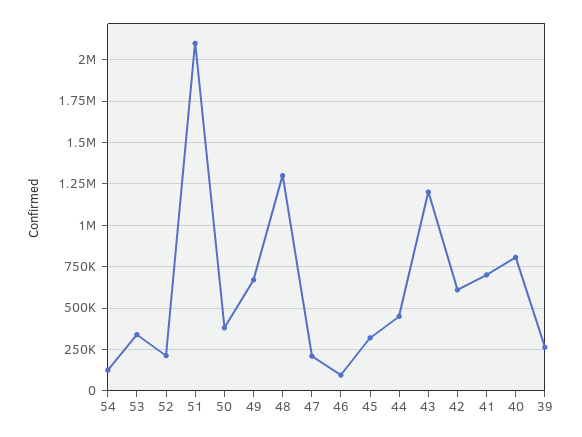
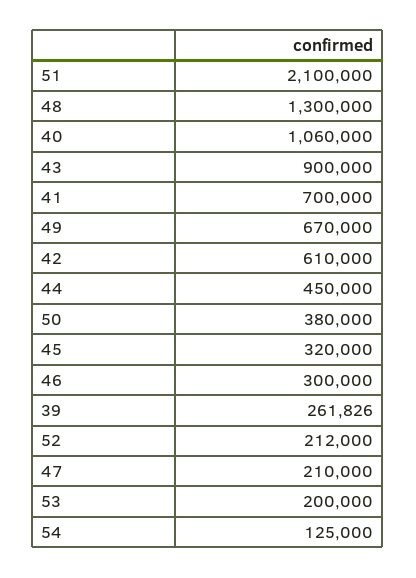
53: 350000 -> 200000
46: 100000 -> 300000
43: 1200000 -> 900000
40: 800000 -> 1060000

